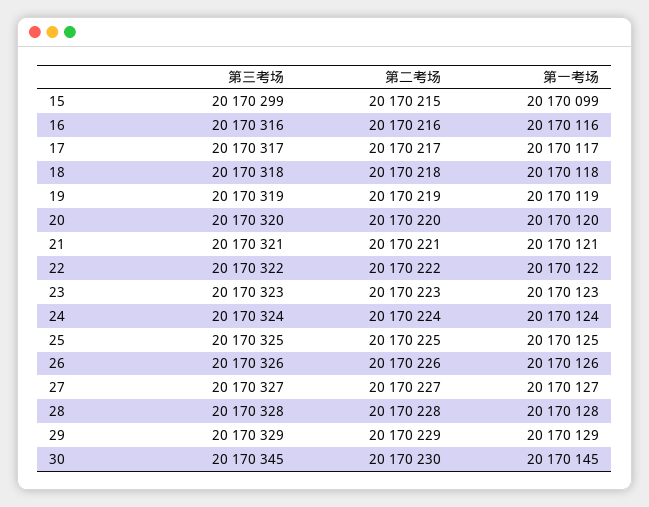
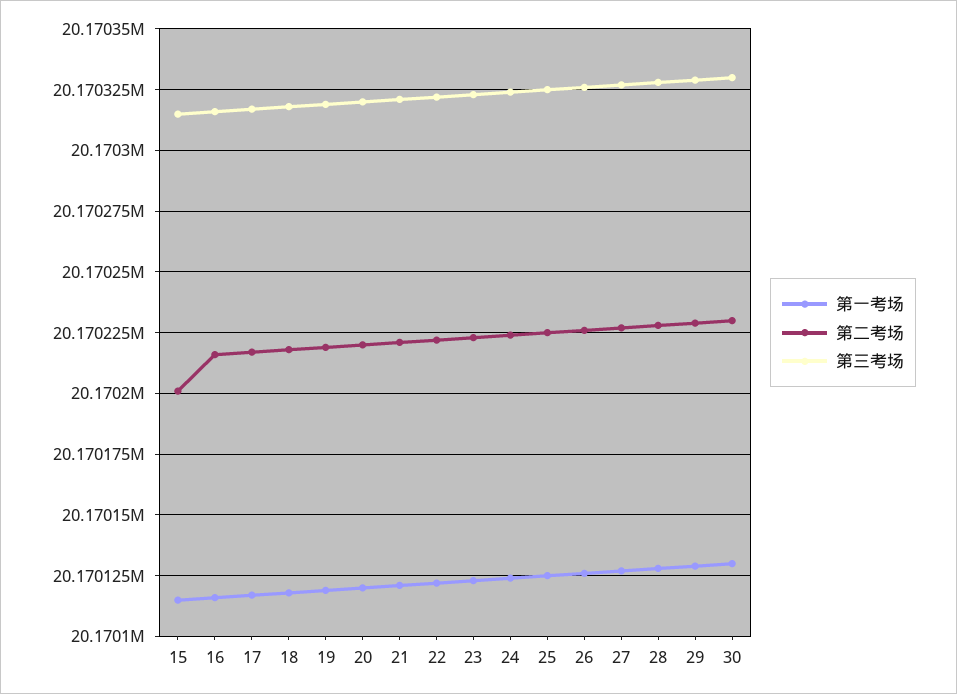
第三考场, 15: 20170299 -> 20170315
第二考场, 15: 20170215 -> 20170200
第一考场, 15: 20170099 -> 20170115
第三考场, 30: 20170345 -> 20170330
第一考场, 30: 20170145 -> 20170130

